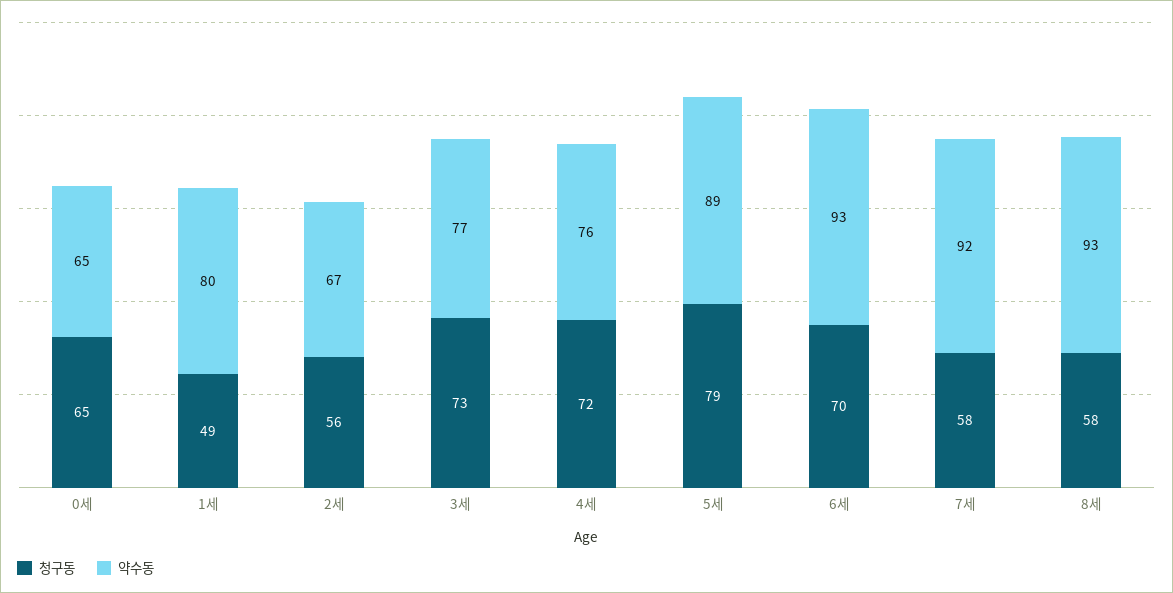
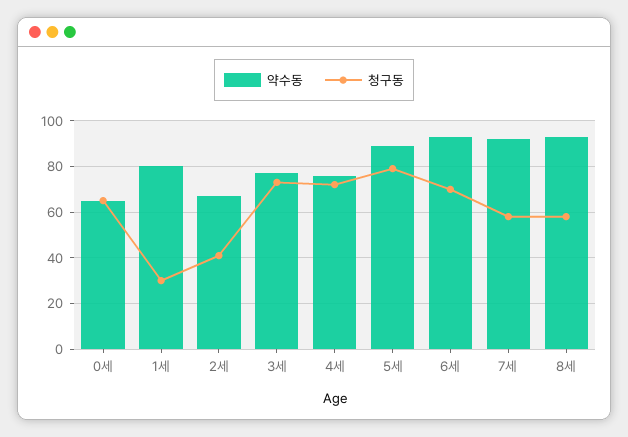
청구동, 1세: 49 -> 30
청구동, 2세: 56 -> 40

